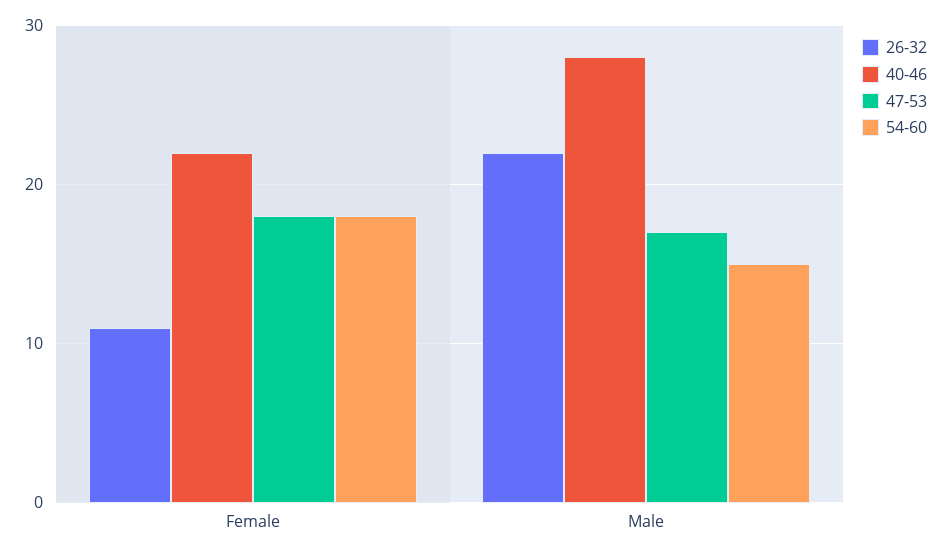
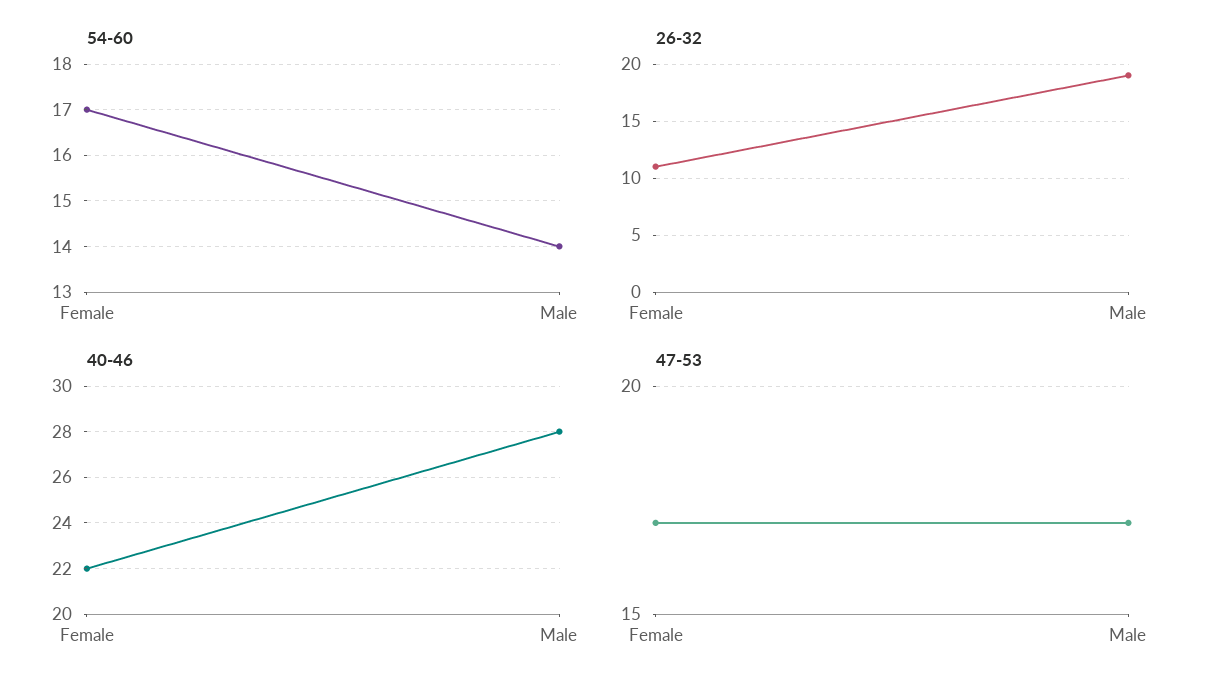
47-53, Female: 18 -> 17
54-60, Female: 18 -> 17
26-32, Male: 22 -> 19
54-60, Male: 15 -> 14

